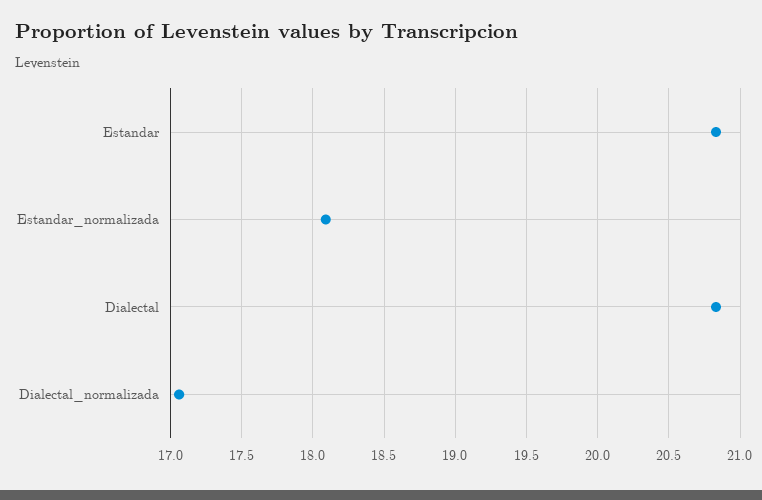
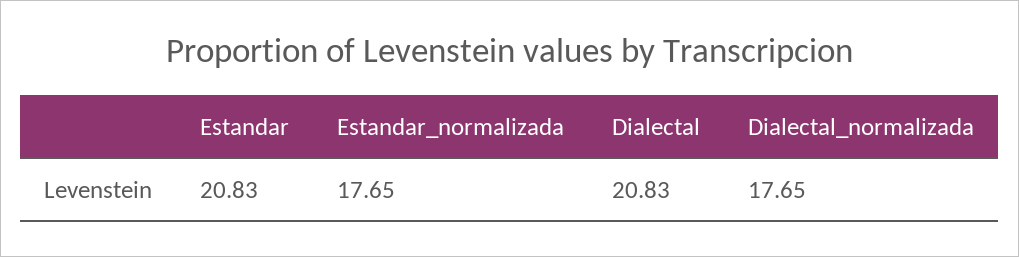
Estandar_normalizada: 18.1 -> 17.65
Dialectal_normalizada: 17.05 -> 17.65

